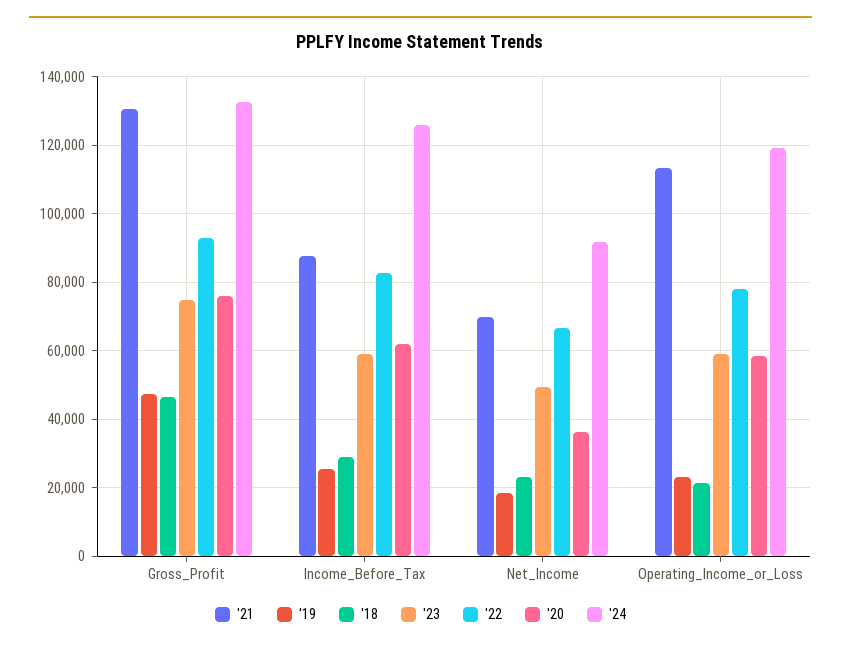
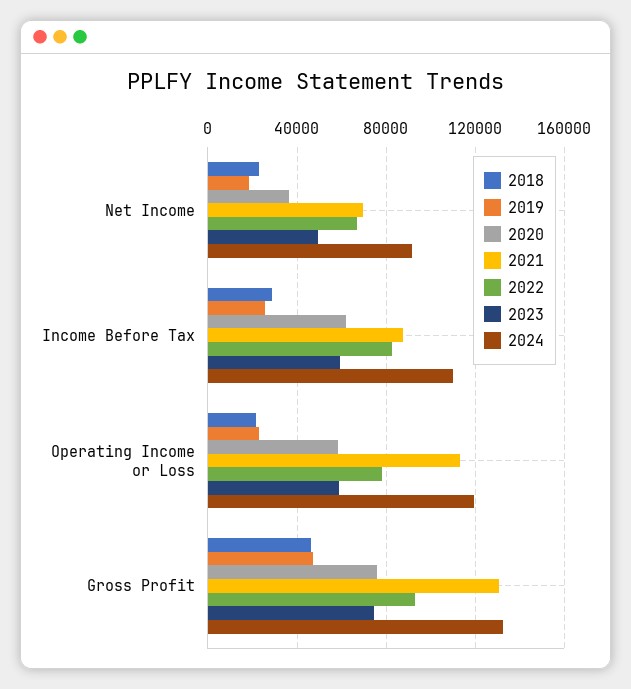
'24, Income_Before_Tax: 126000 -> 110000

